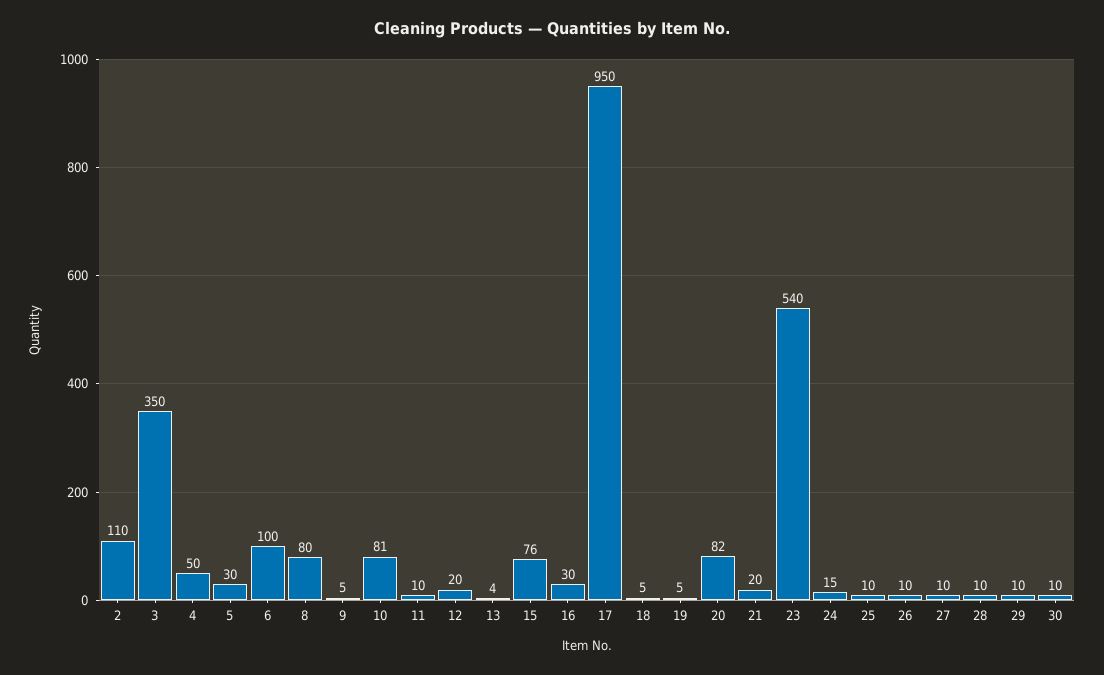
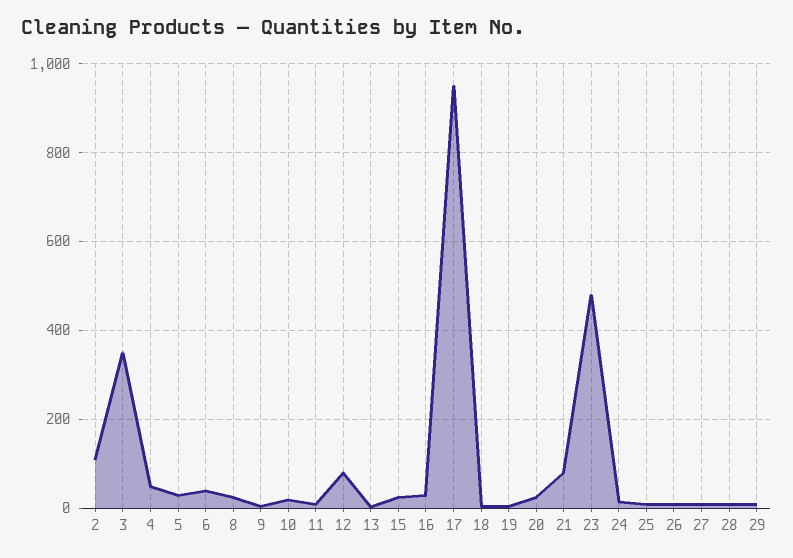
6: 100 -> 40
8: 80 -> 20
10: 81 -> 20
12: 20 -> 80
15: 76 -> 20
20: 82 -> 20
21: 20 -> 80
23: 540 -> 480
30: 10 -> none

